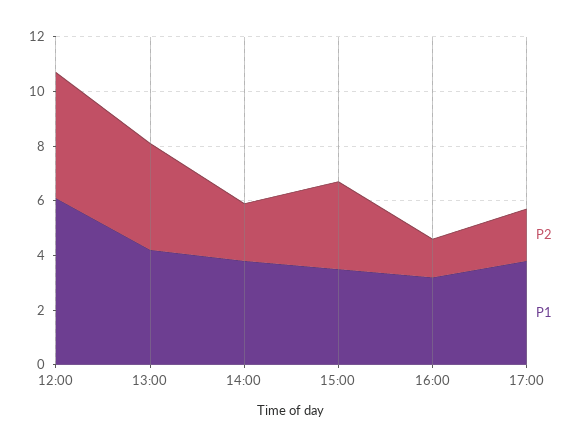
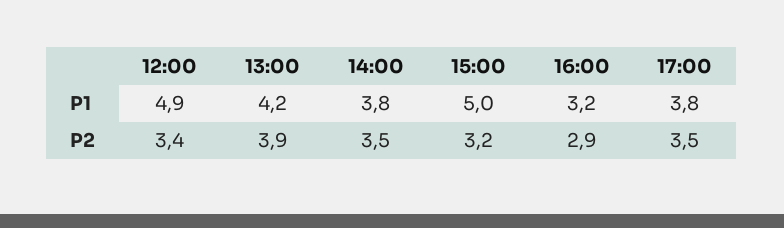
P2, 12:00: 4.5 -> 3.4
P1, 12:00: 6 -> 4.9
P2, 14:00: 2 -> 3.5
P1, 15:00: 3.5 -> 5
P2, 16:00: 1.5 -> 2.9
P2, 17:00: 2 -> 3.5

